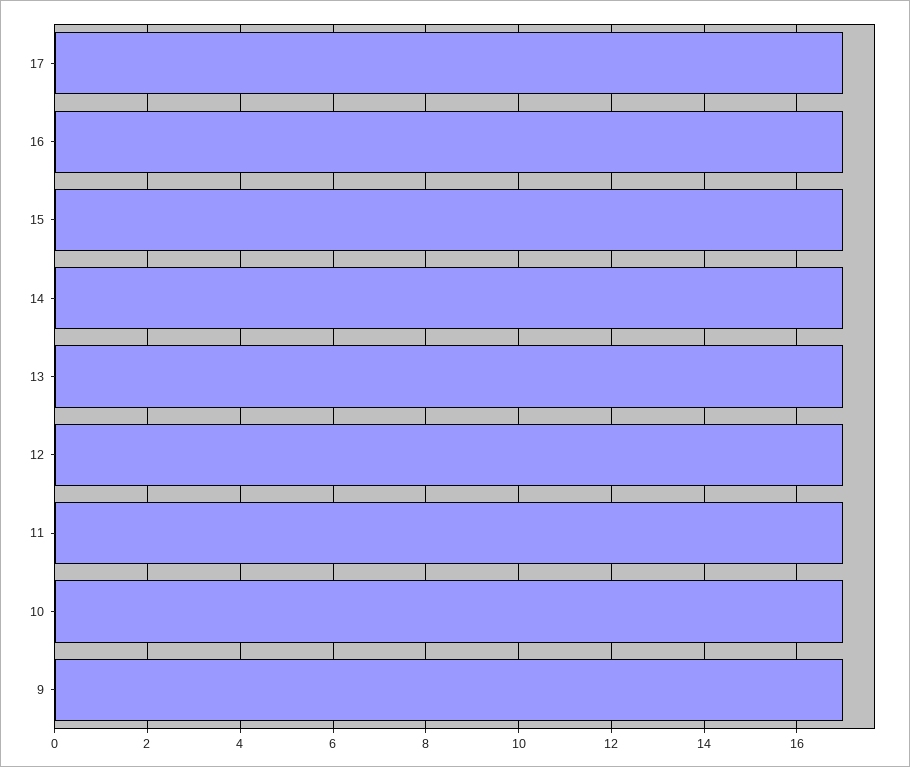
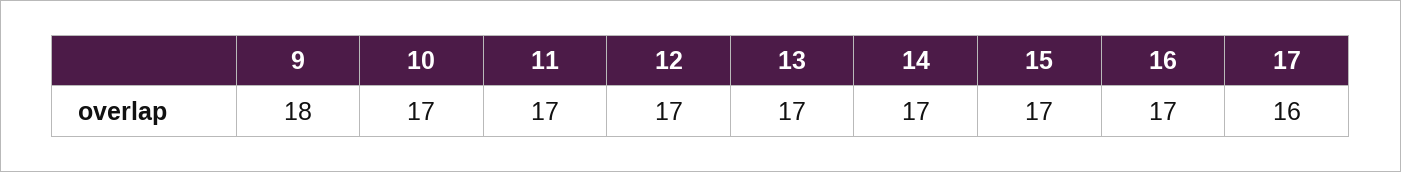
17: 17 -> 16
9: 17 -> 18

